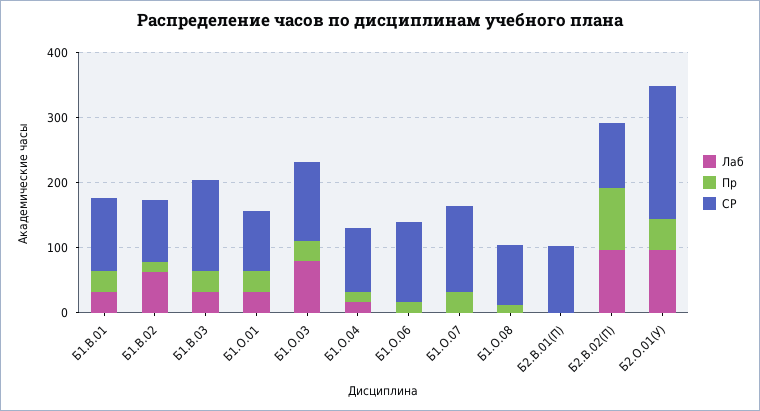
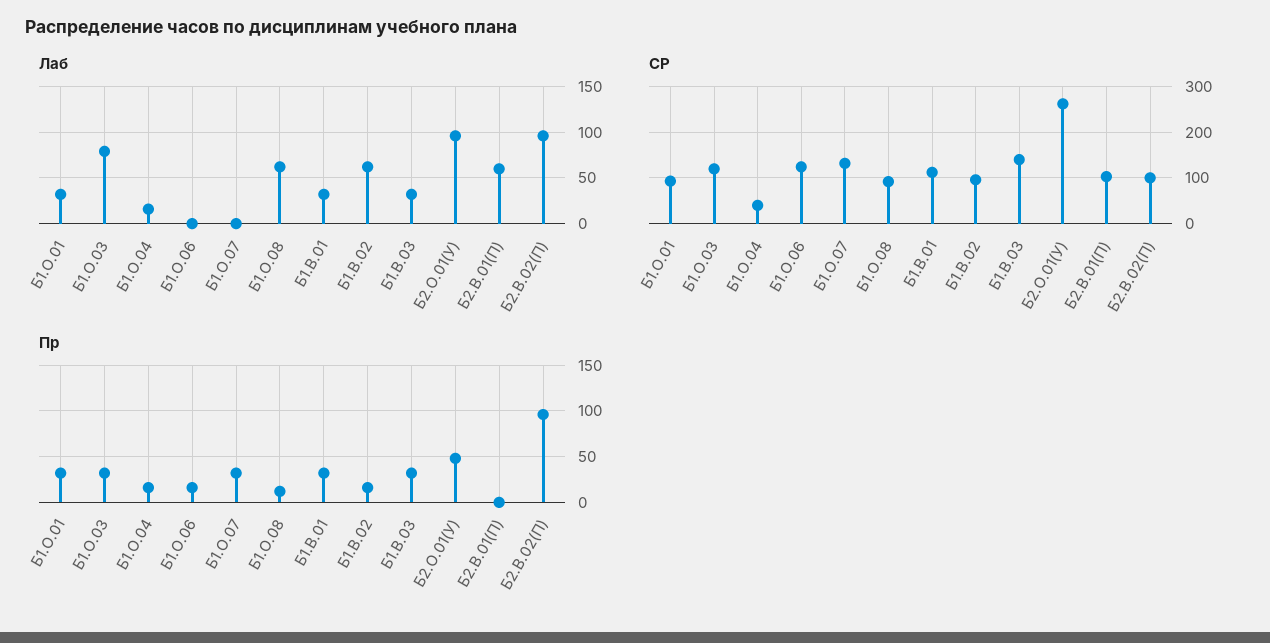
СР, Б1.О.04: 100 -> 40
Лаб, Б1.О.08: 0 -> 60
Лаб, Б2.В.01(П): 0 -> 60
СР, Б2.О.01(У): 200 -> 260

